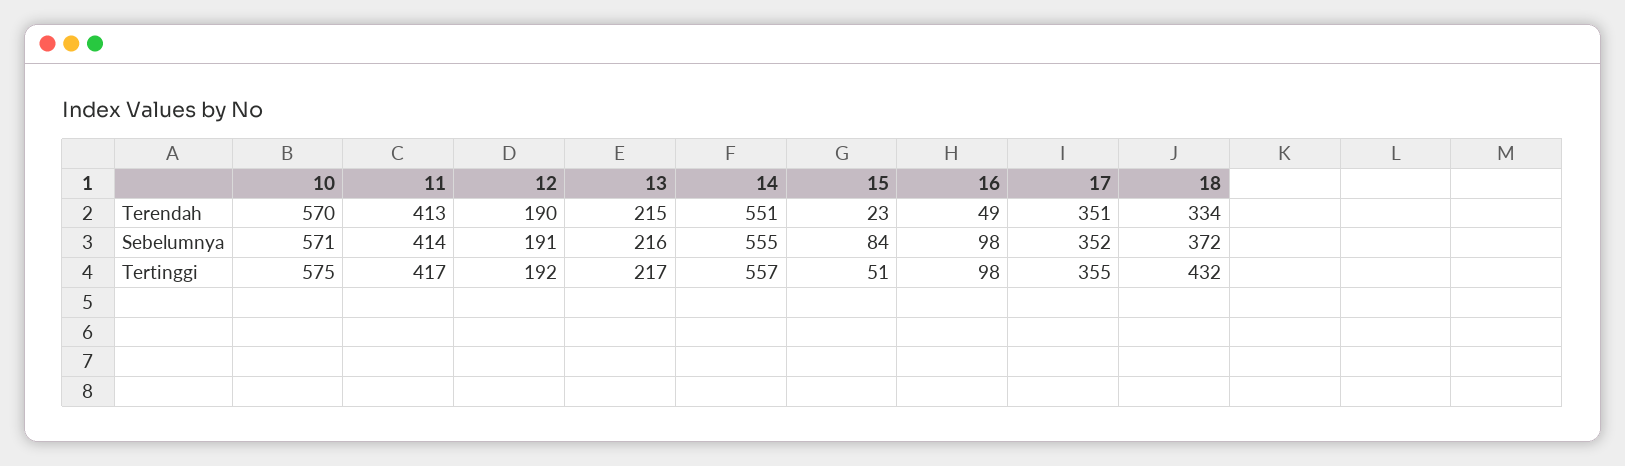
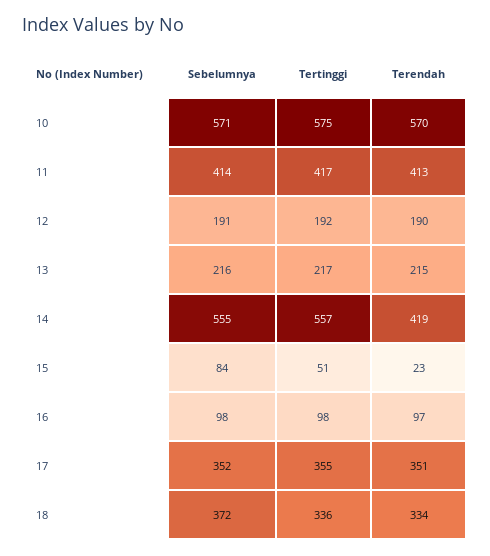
14, Terendah: 551 -> 419
16, Terendah: 49 -> 97
18, Tertinggi: 432 -> 336

